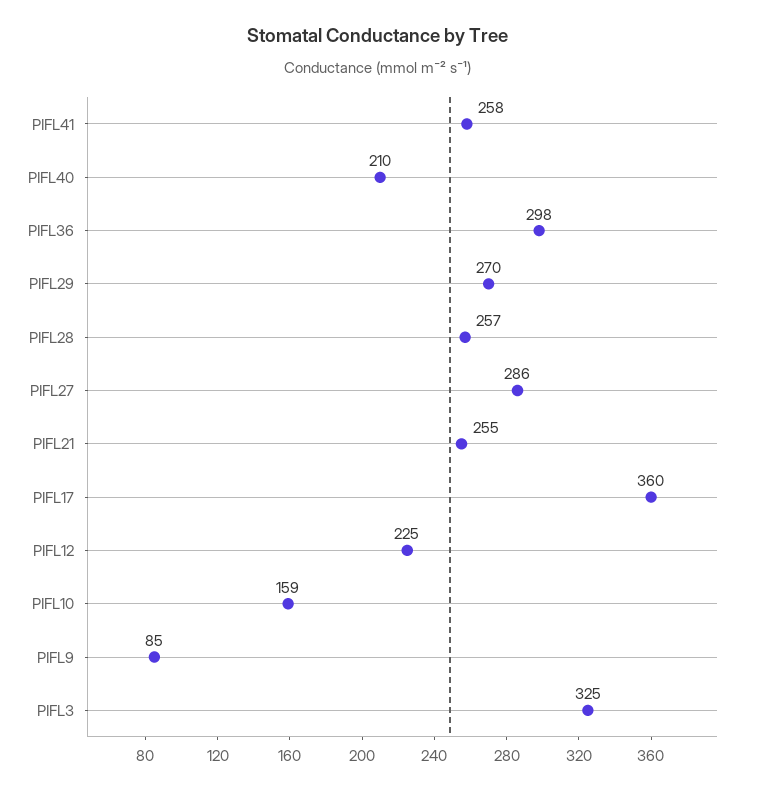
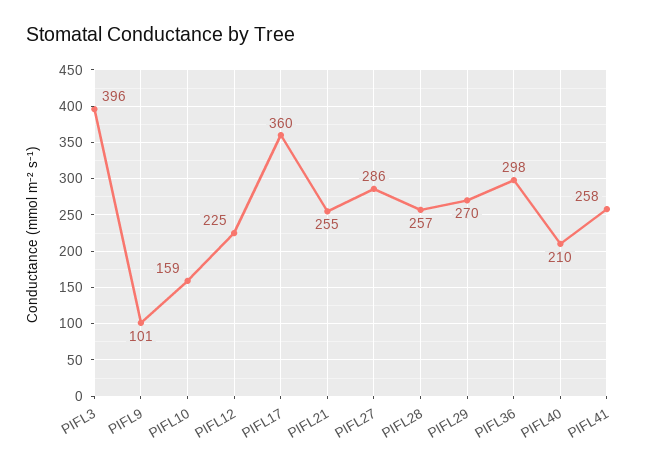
PIFL9: 85 -> 101
PIFL3: 325 -> 396

